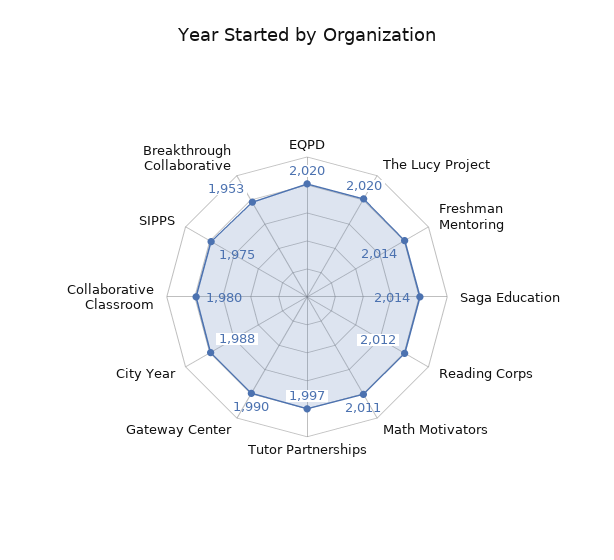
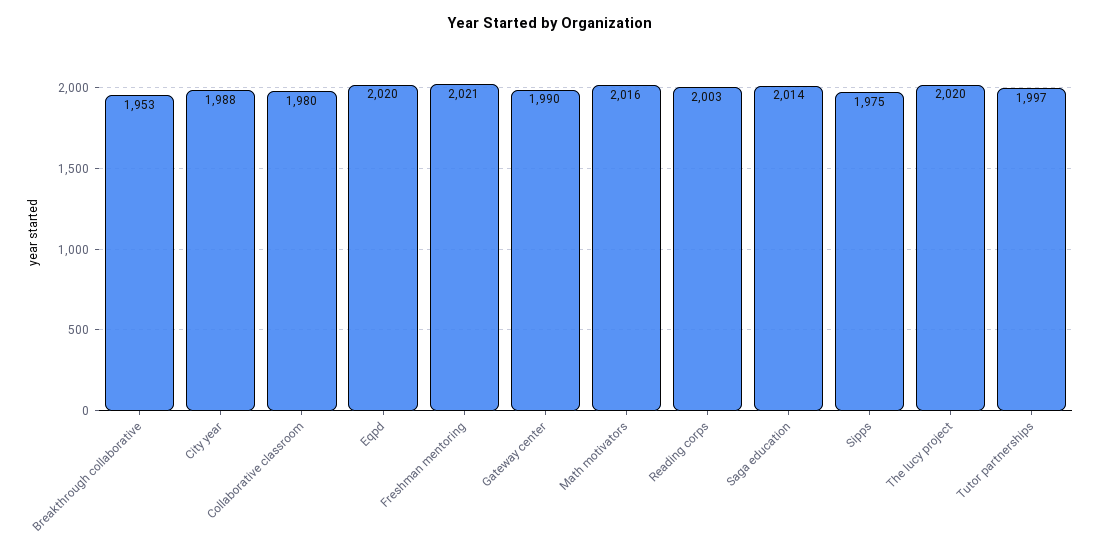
Freshman Mentoring: 2014 -> 2021
Reading Corps: 2012 -> 2003
Math Motivators: 2011 -> 2016

